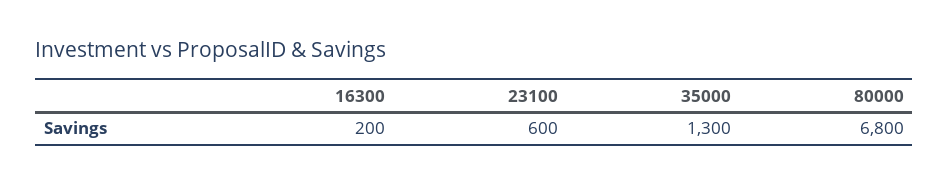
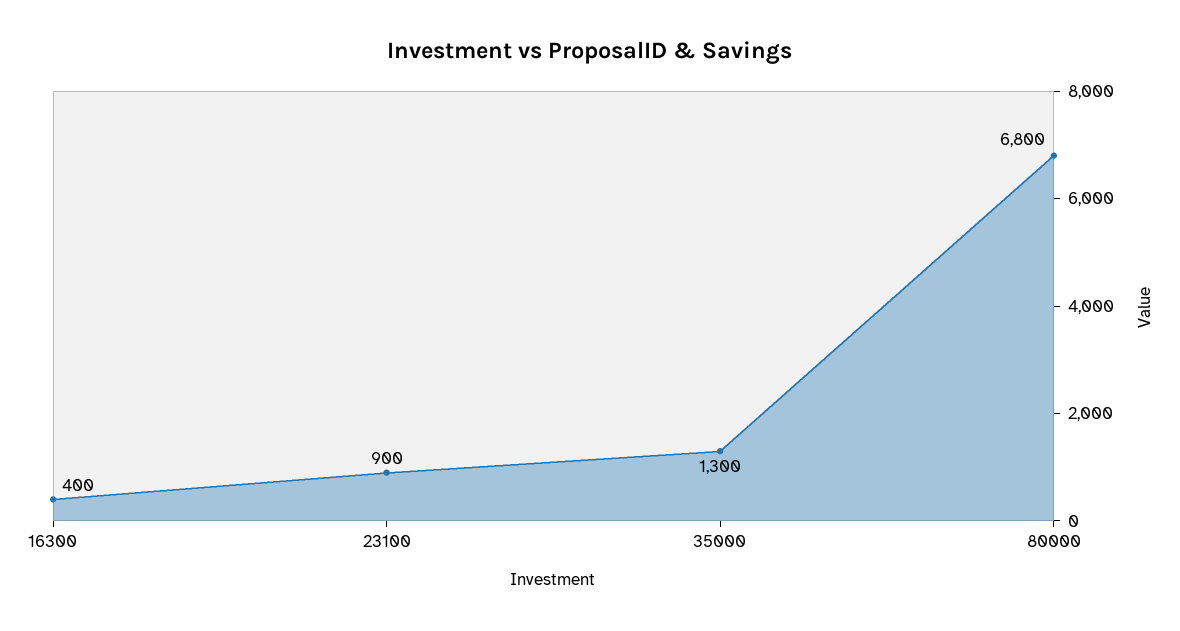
16300: 200 -> 400
23100: 600 -> 900

